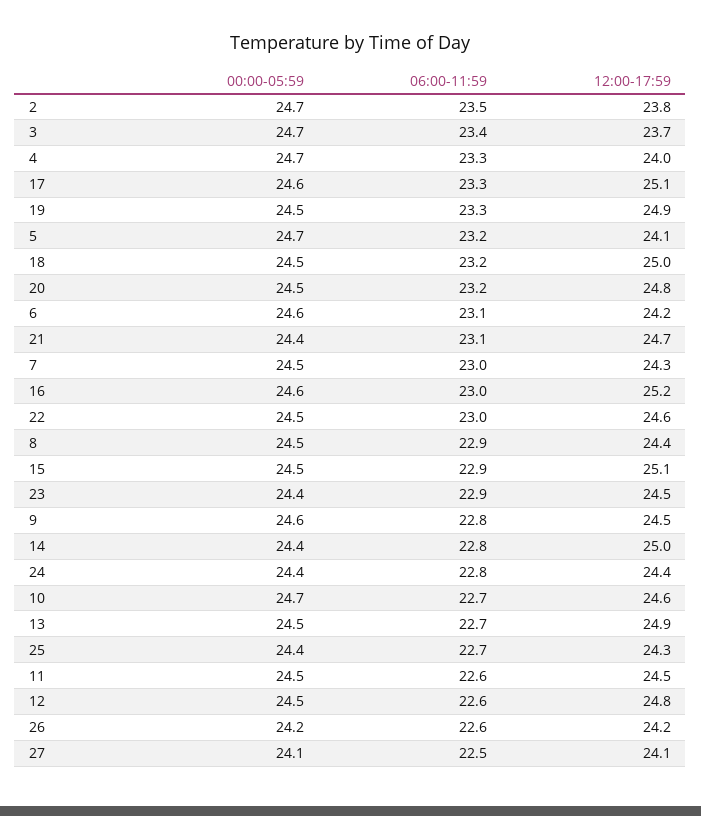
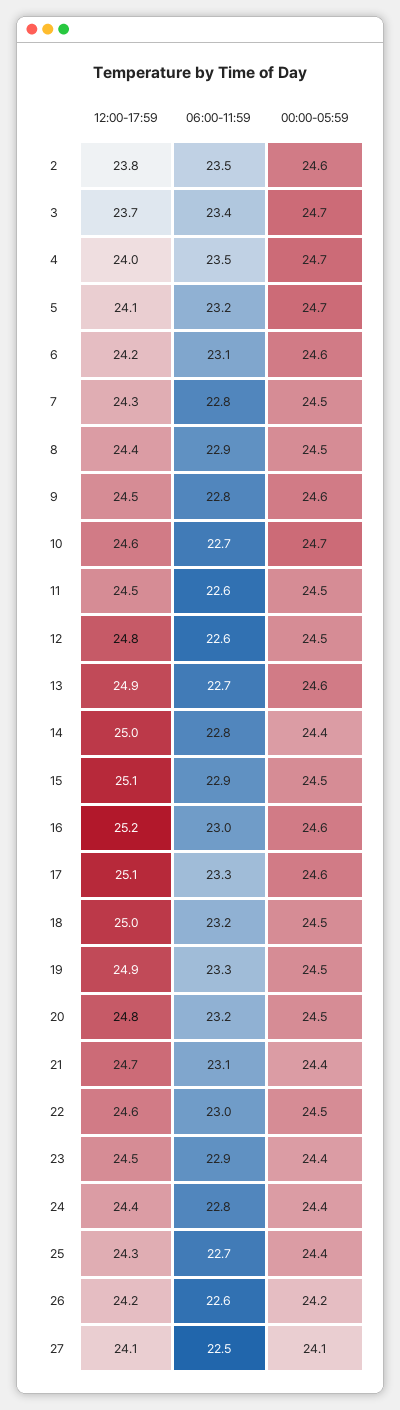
00:00-05:59, 2: 24.7 -> 24.6
06:00-11:59, 4: 23.3 -> 23.5
06:00-11:59, 7: 23 -> 22.8
00:00-05:59, 13: 24.5 -> 24.6

